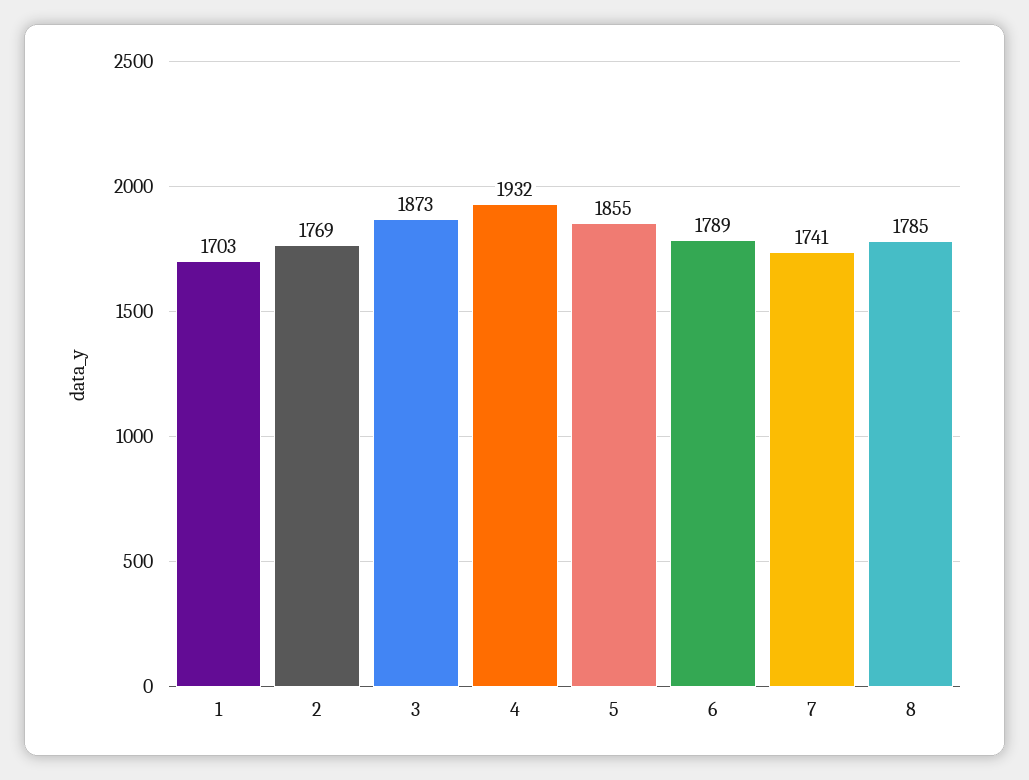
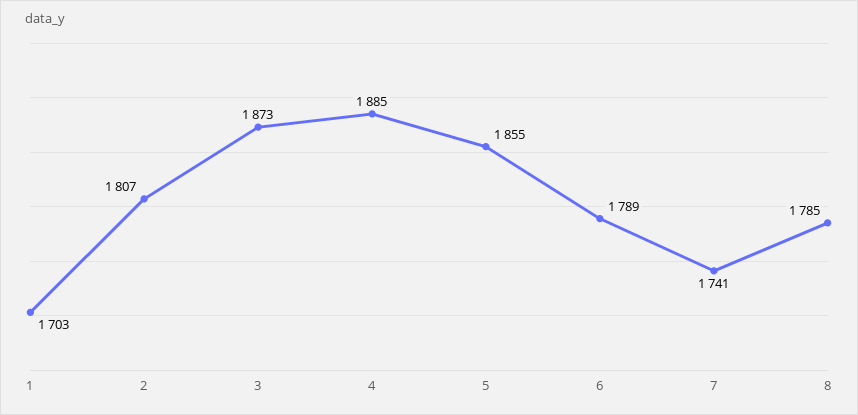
2: 1769 -> 1807
4: 1932 -> 1885

